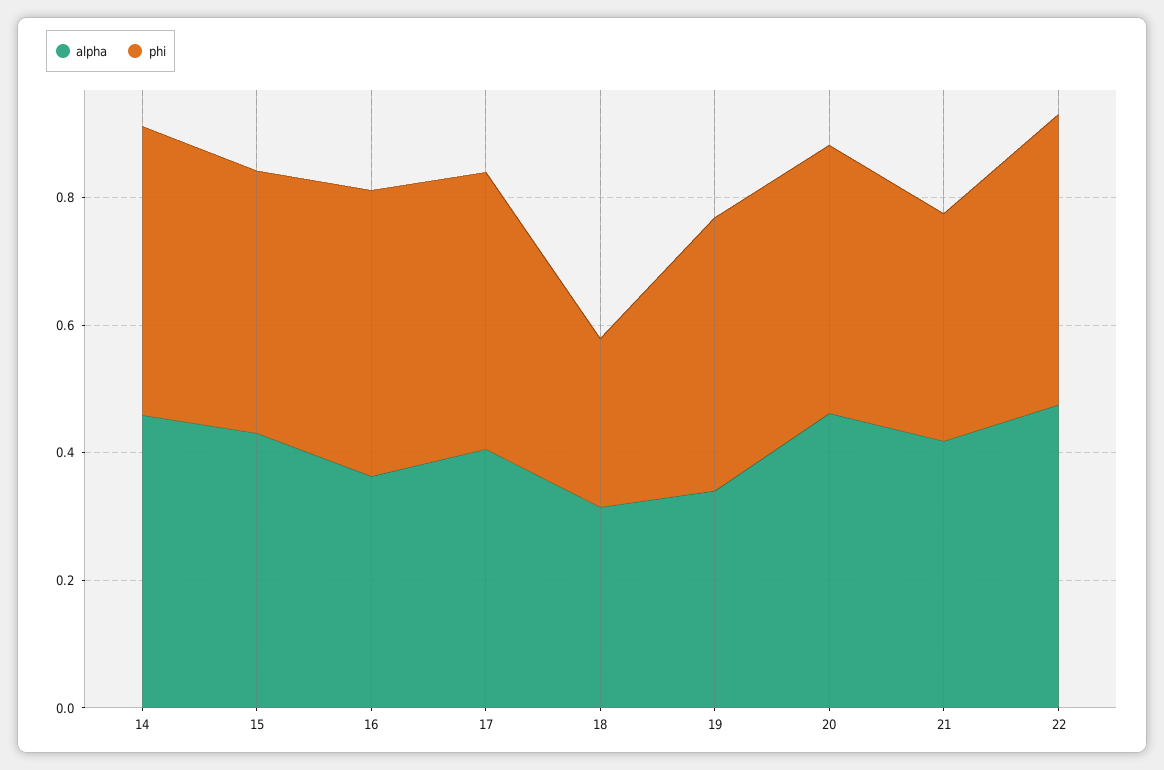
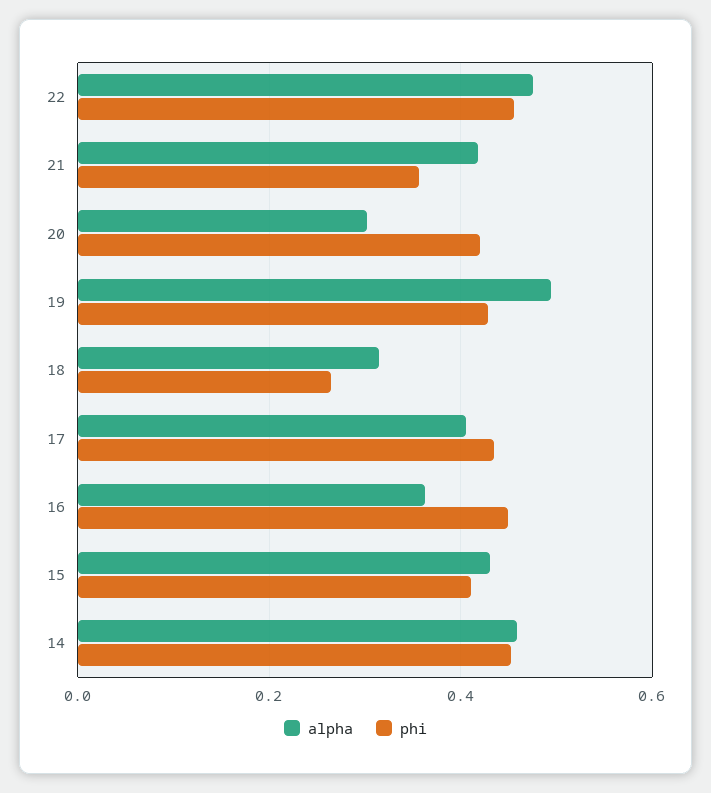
alpha, 19: 0.35 -> 0.5
alpha, 20: 0.45 -> 0.3

